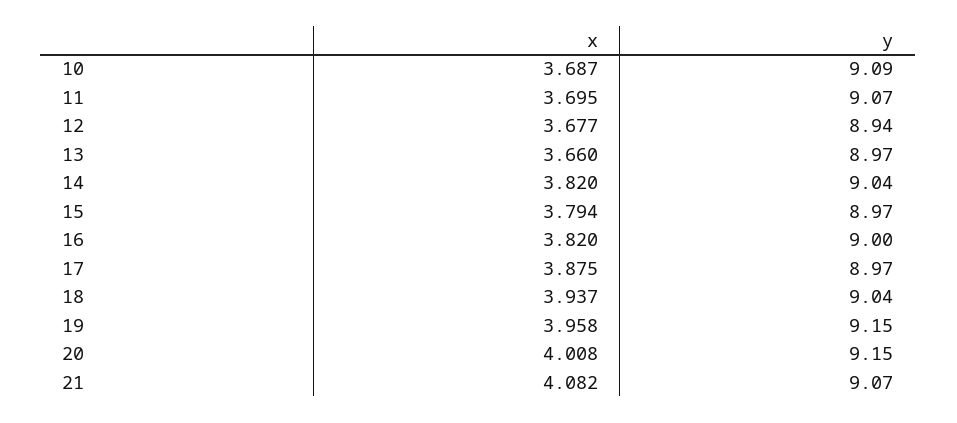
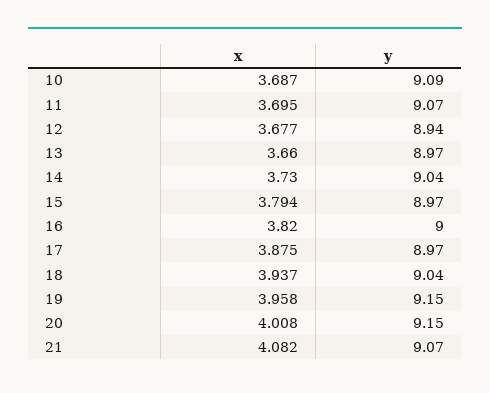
x, 14: 3.82 -> 3.73

